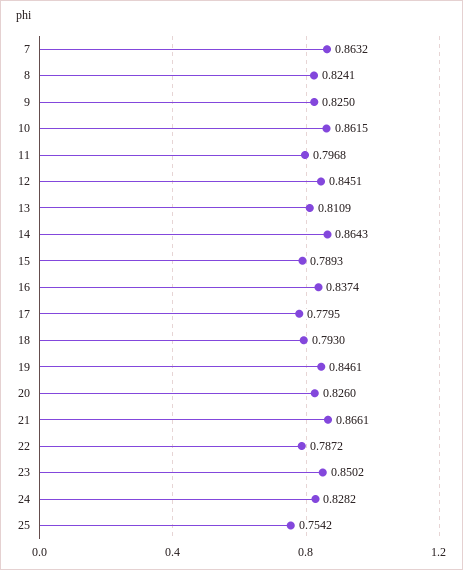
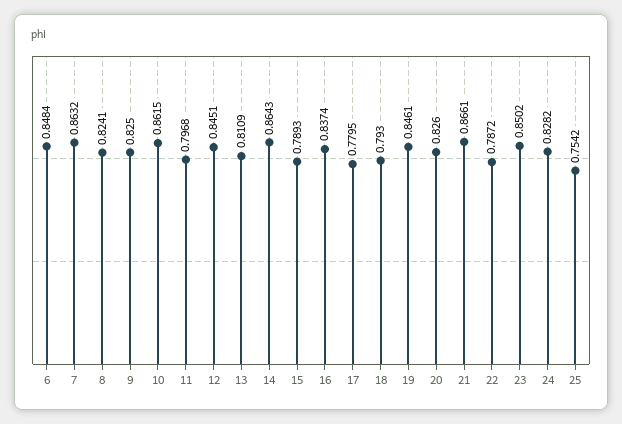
6: none -> 0.8484

